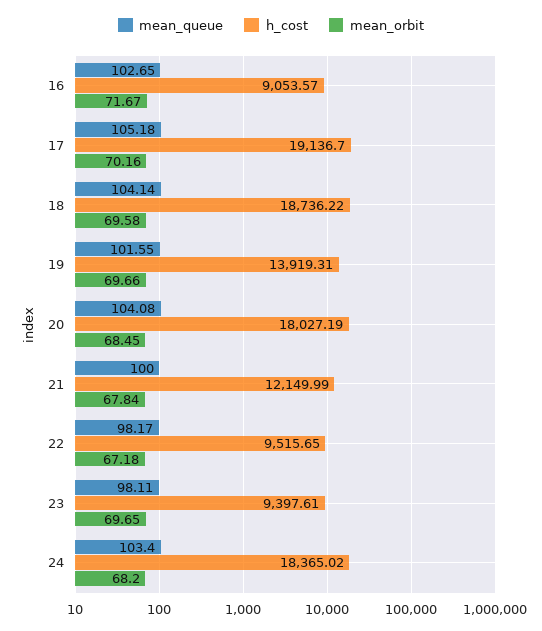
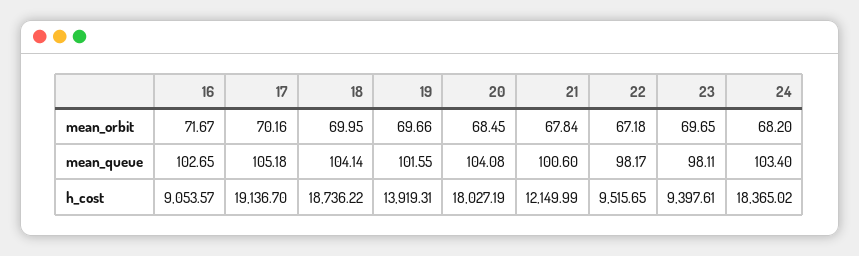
mean_orbit, 18: 69.58 -> 69.95
mean_queue, 21: 100 -> 100.6

